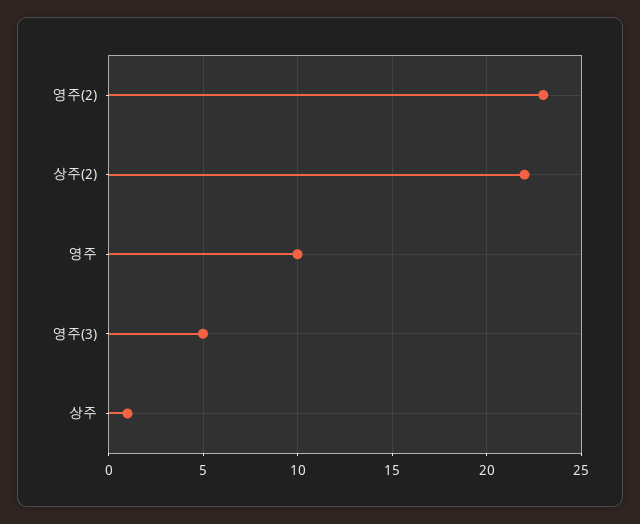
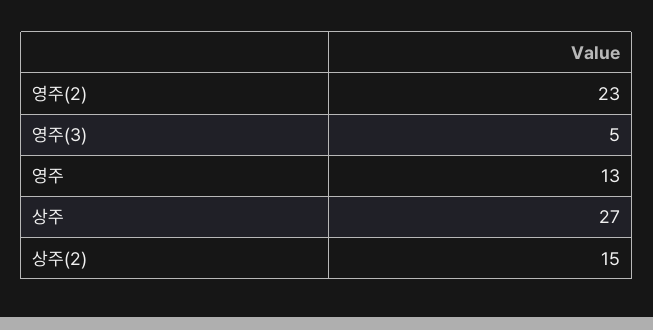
상주(2): 22 -> 15
영주: 10 -> 13
상주: 1 -> 27

